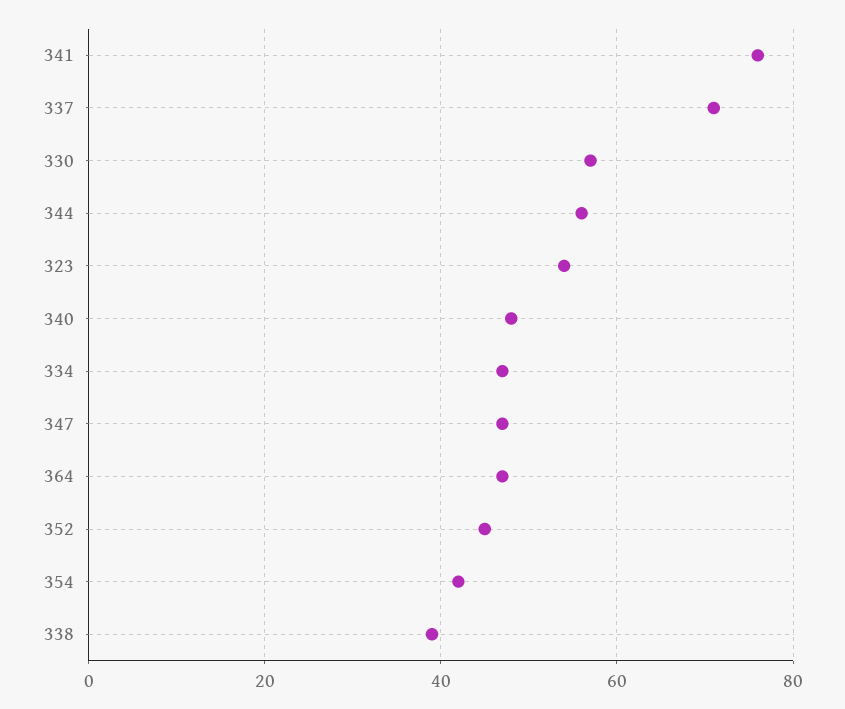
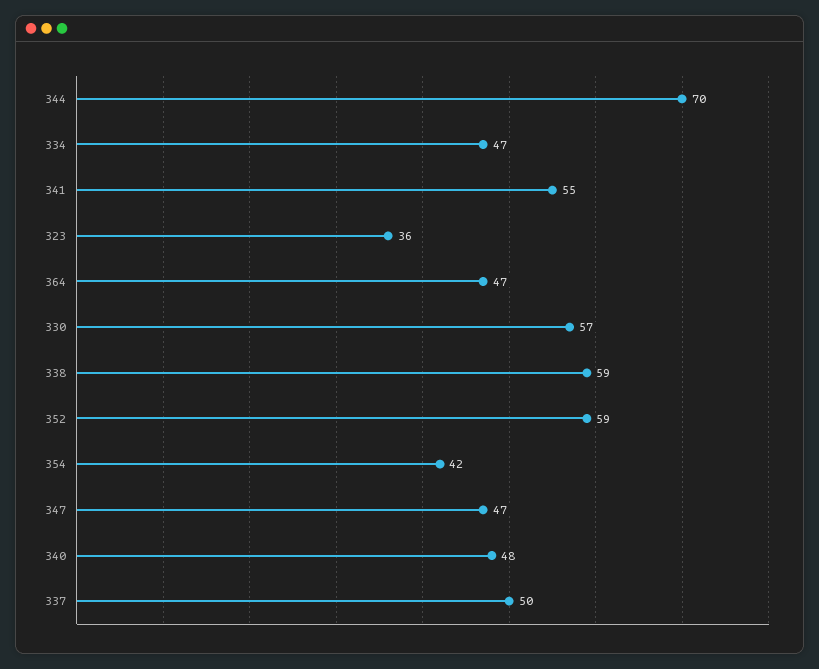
341: 75 -> 55
337: 70 -> 50
344: 55 -> 70
323: 55 -> 36
352: 45 -> 59
338: 40 -> 59

